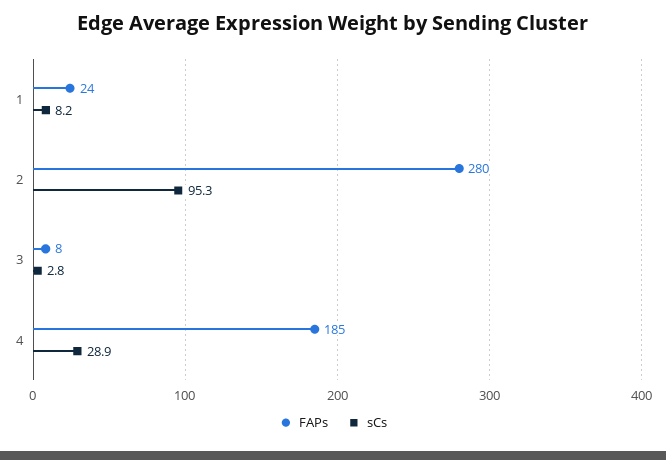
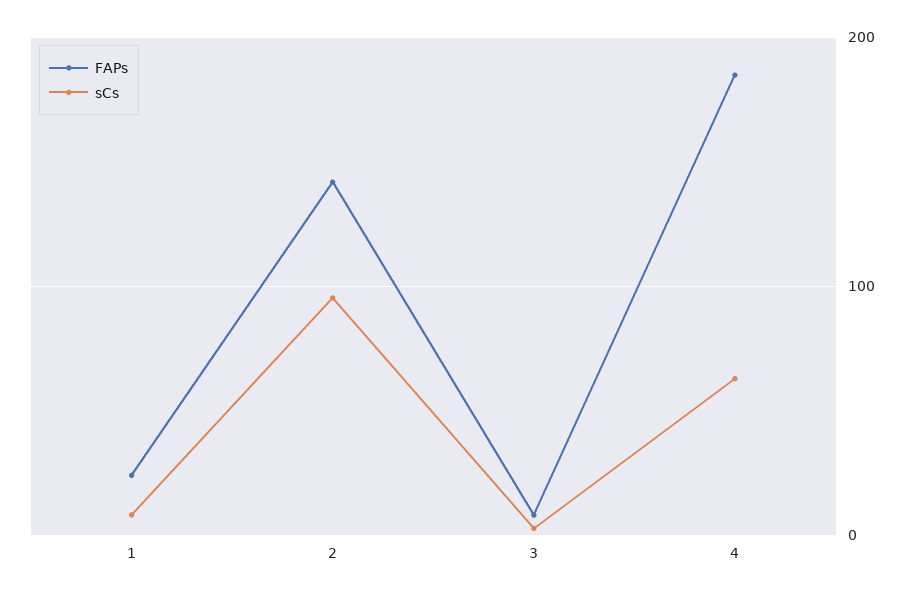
FAPs, 2: 280 -> 140
sCs, 4: 28.9 -> 60

